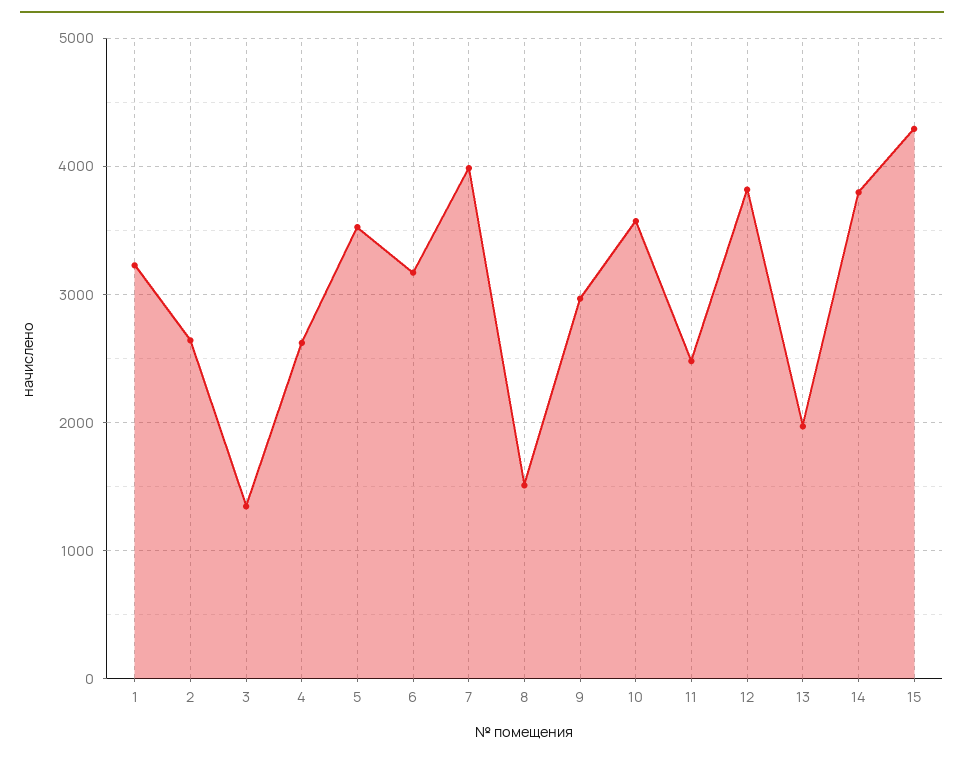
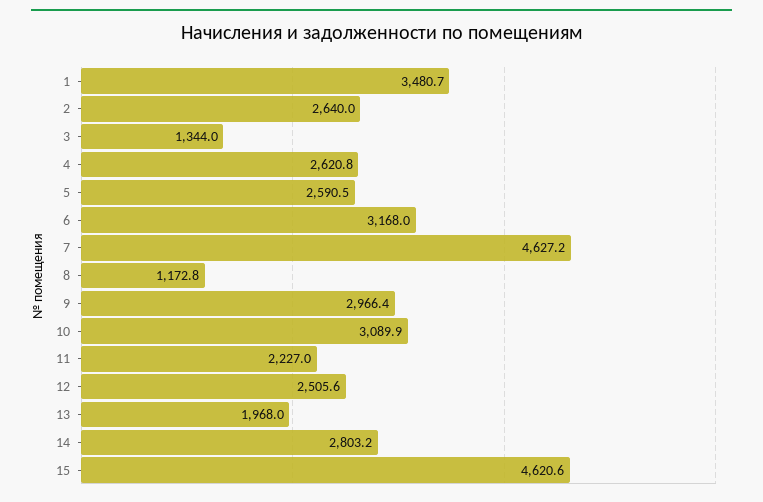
1: 3200 -> 3480.7
5: 3500 -> 2590.5
7: 4000 -> 4627.2
8: 1500 -> 1172.8
10: 3600 -> 3089.9
11: 2500 -> 2227
12: 3800 -> 2505.6
14: 3800 -> 2803.2
15: 4300 -> 4620.6

